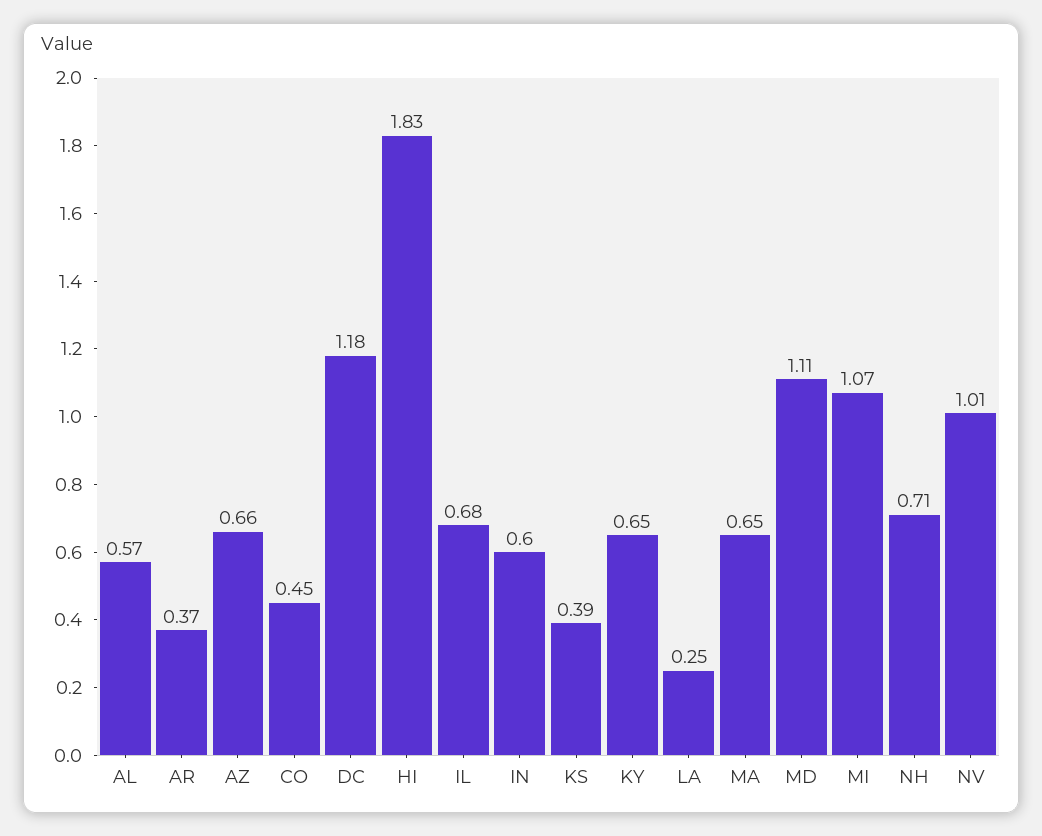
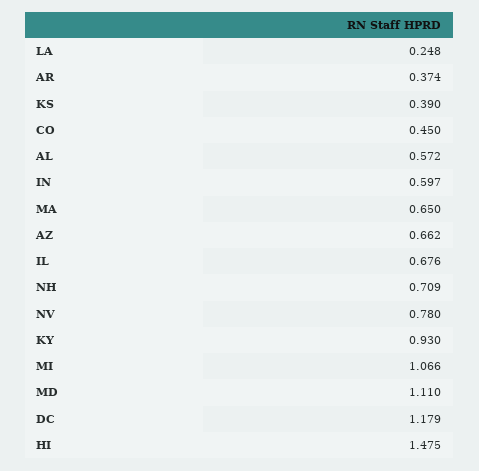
HI: 1.83 -> 1.475
KY: 0.65 -> 0.93
NV: 1.01 -> 0.78

